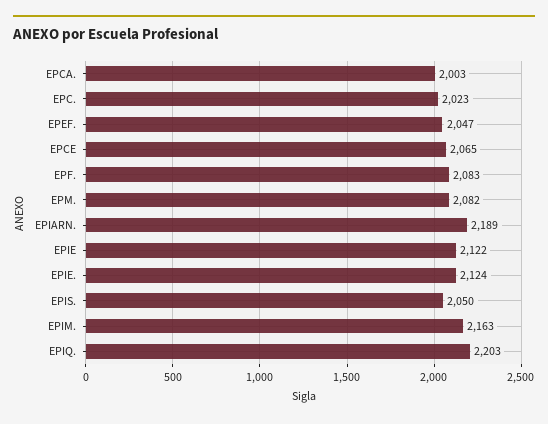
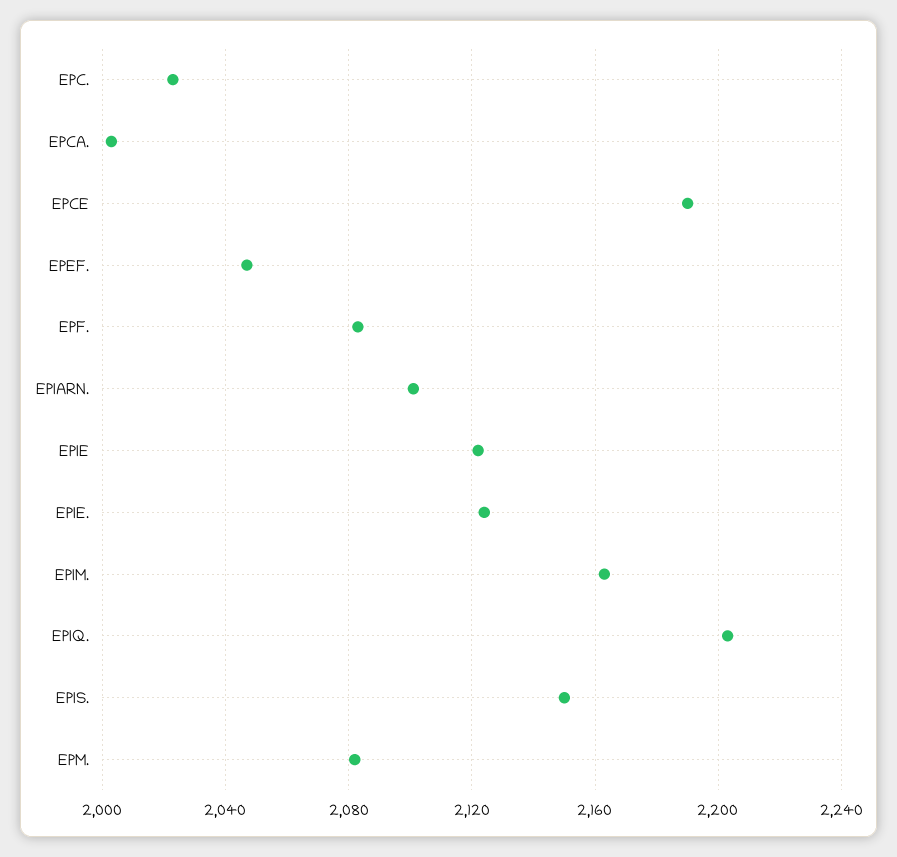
EPCE: 2065 -> 2190
EPIARN.: 2189 -> 2100
EPIS.: 2050 -> 2150

